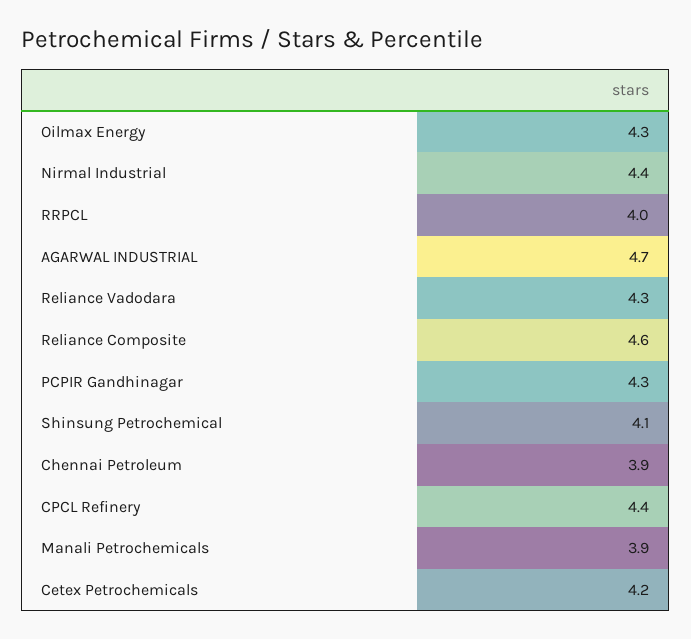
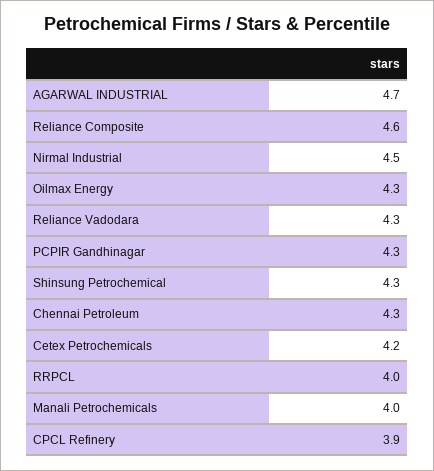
Nirmal Industrial: 4.4 -> 4.5
Shinsung Petrochemical: 4.1 -> 4.3
Chennai Petroleum: 3.9 -> 4.3
CPCL Refinery: 4.4 -> 3.9
Manali Petrochemicals: 3.9 -> 4

